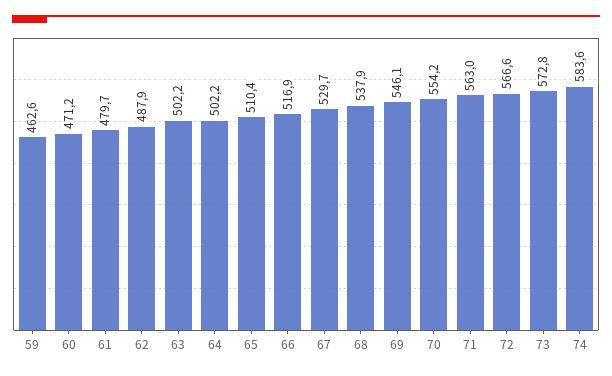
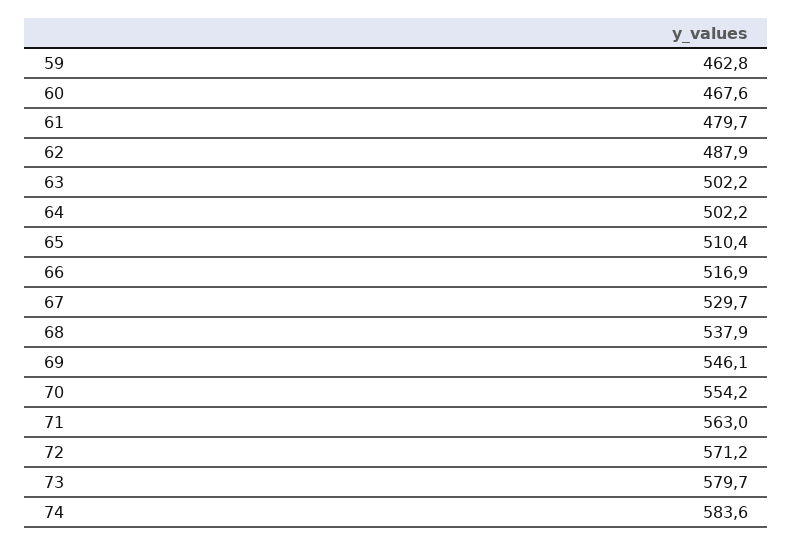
59: 462.6 -> 462.8
60: 471.2 -> 467.6
72: 566.6 -> 571.2
73: 572.8 -> 579.7

